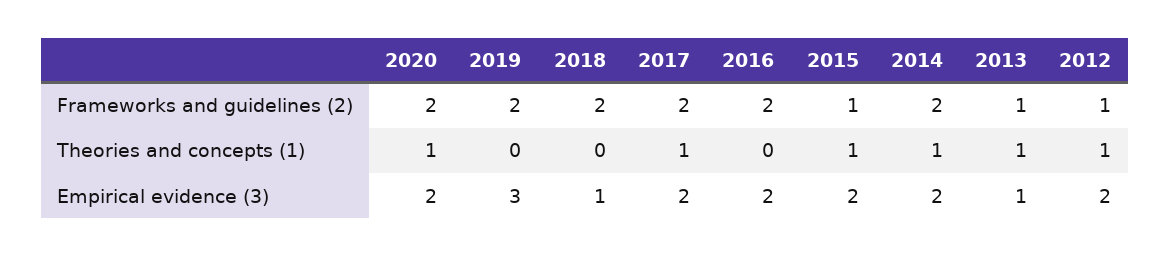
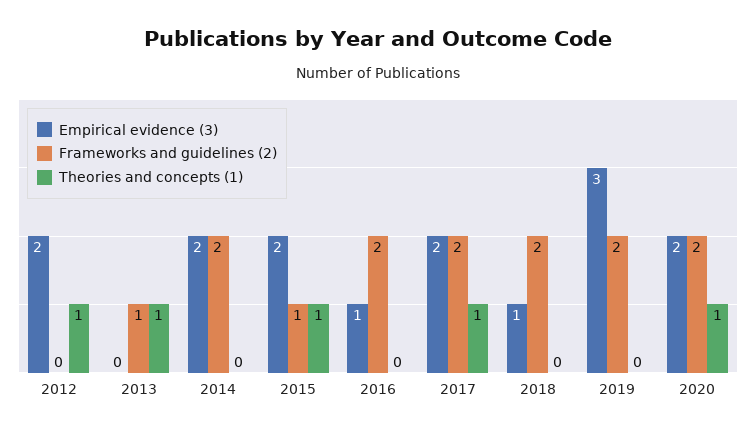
Frameworks and guidelines (2), 2012: 1 -> 0
Theories and concepts (1), 2014: 1 -> 0
Empirical evidence (3), 2016: 2 -> 1
Empirical evidence (3), 2013: 1 -> 0

